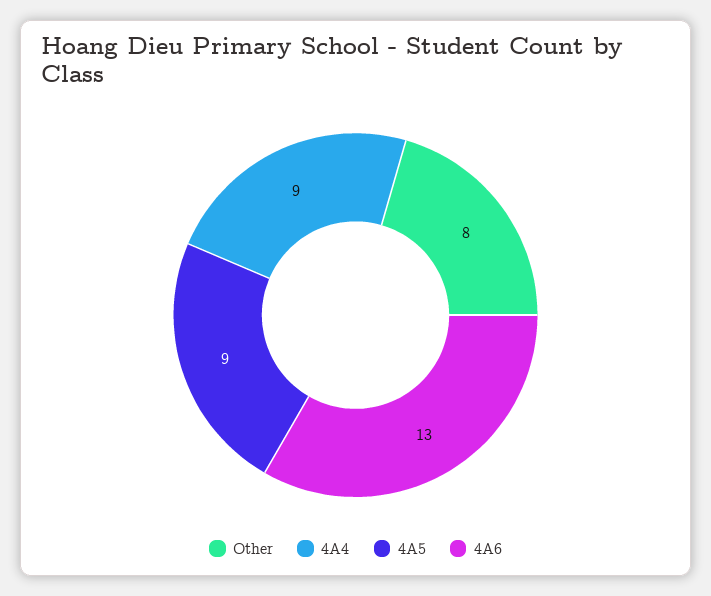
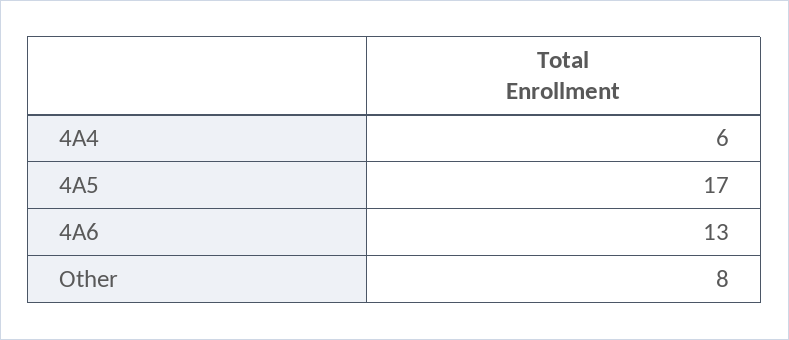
4A4: 9 -> 6
4A5: 9 -> 17

